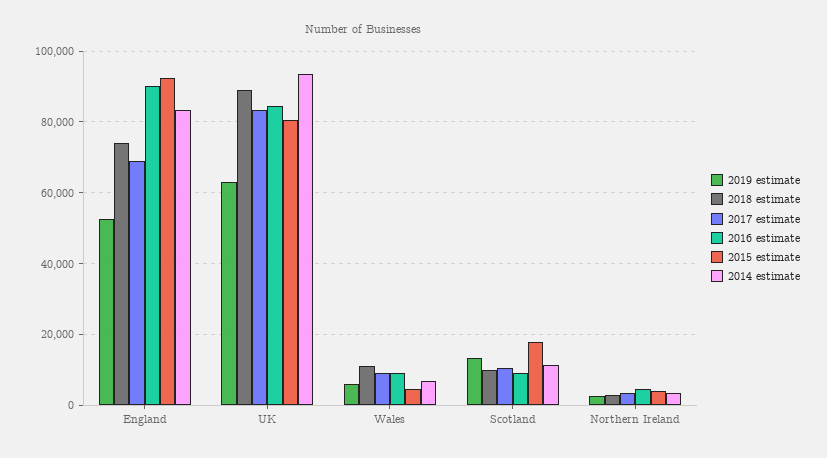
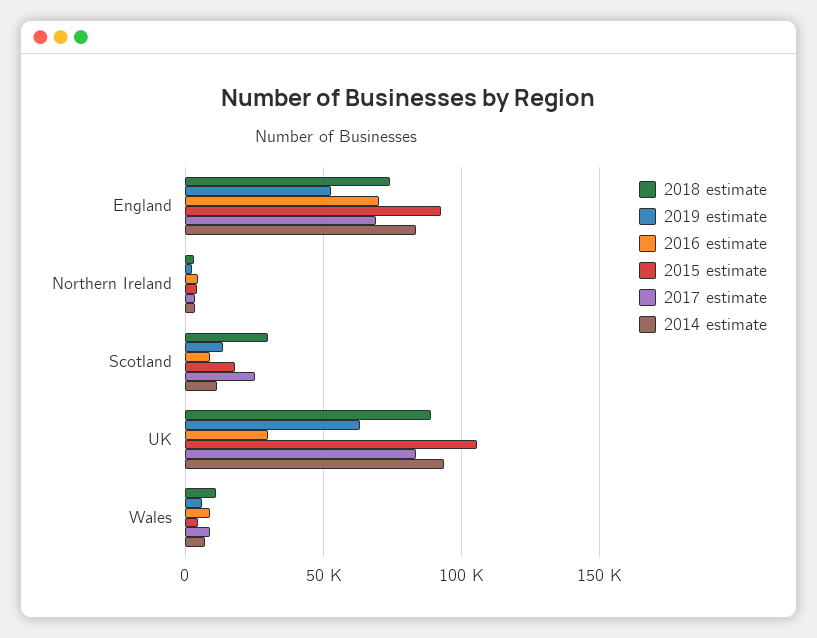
2016 estimate, England: 90000 -> 70000
2016 estimate, UK: 84000 -> 30000
2015 estimate, UK: 80000 -> 105000
2018 estimate, Scotland: 10000 -> 30000
2017 estimate, Scotland: 10000 -> 25000

